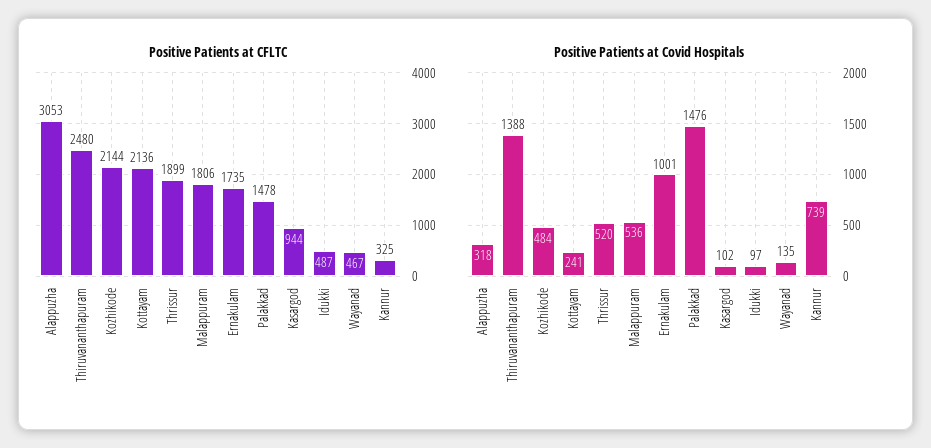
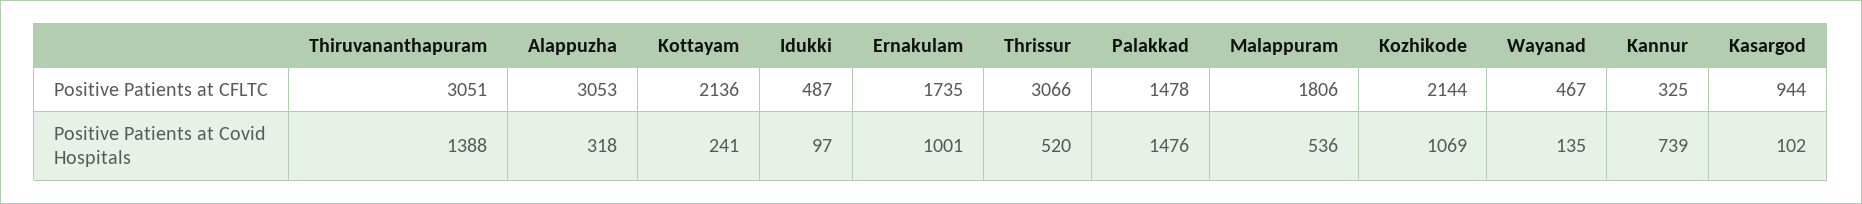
Positive Patients at CFLTC, Thiruvananthapuram: 2480 -> 3051
Positive Patients at CFLTC, Thrissur: 1899 -> 3066
Positive Patients at Covid Hospitals, Kozhikode: 484 -> 1069

